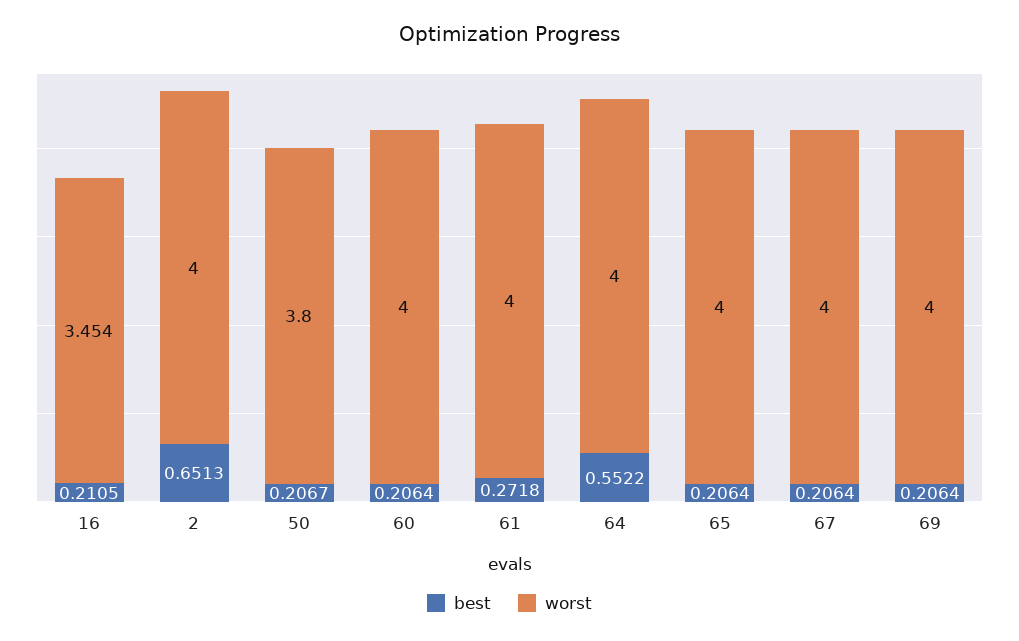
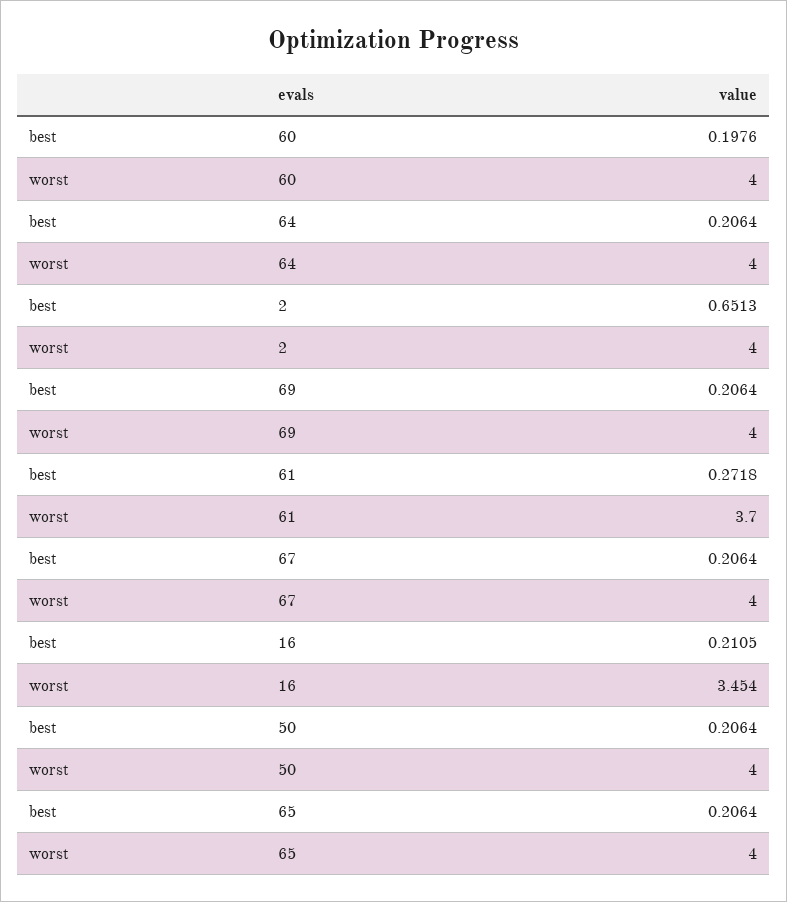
best, 50: 0.2067 -> 0.2064
worst, 50: 3.8 -> 4
best, 60: 0.2064 -> 0.1976
worst, 61: 4 -> 3.7
best, 64: 0.5522 -> 0.2064

